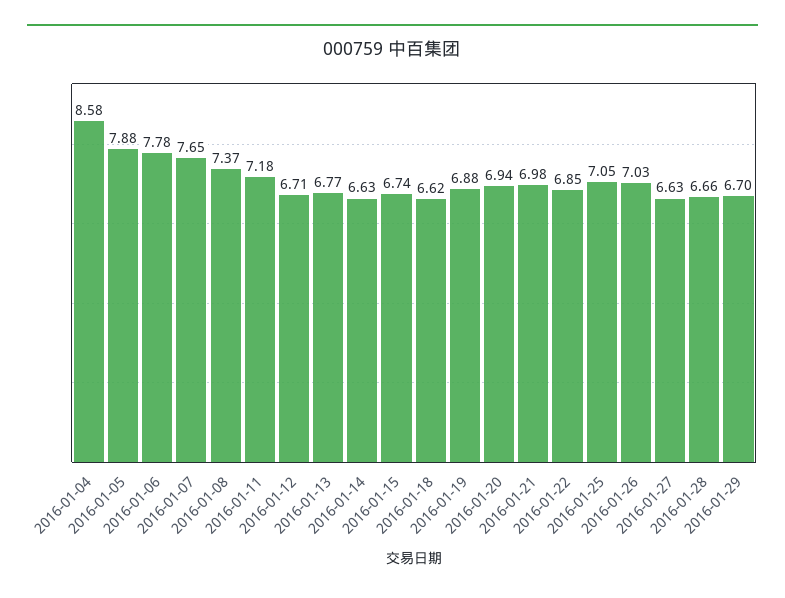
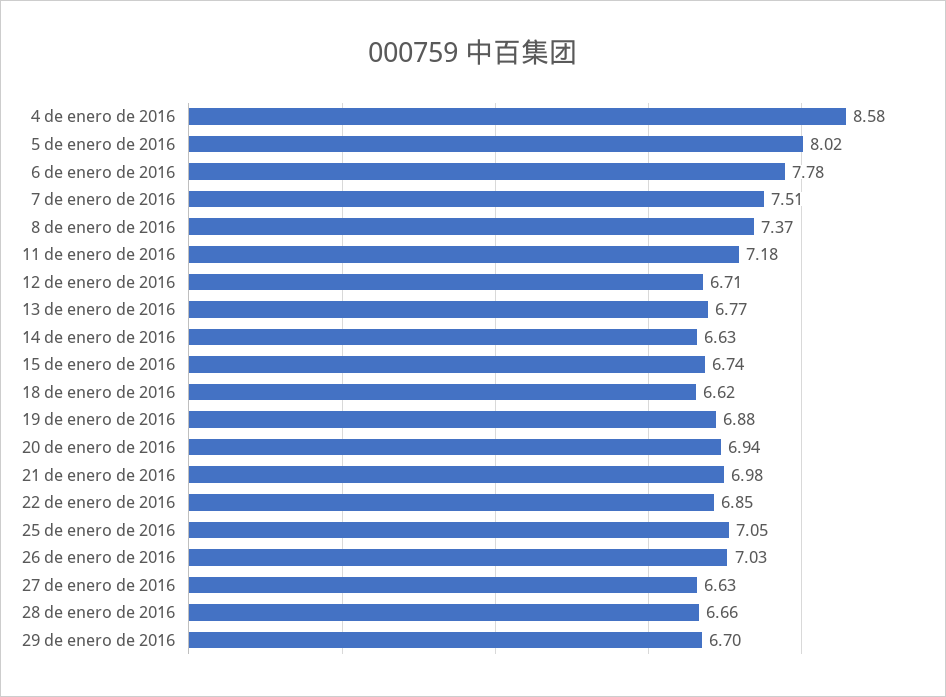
2016-01-05: 7.88 -> 8.02
2016-01-07: 7.65 -> 7.51

